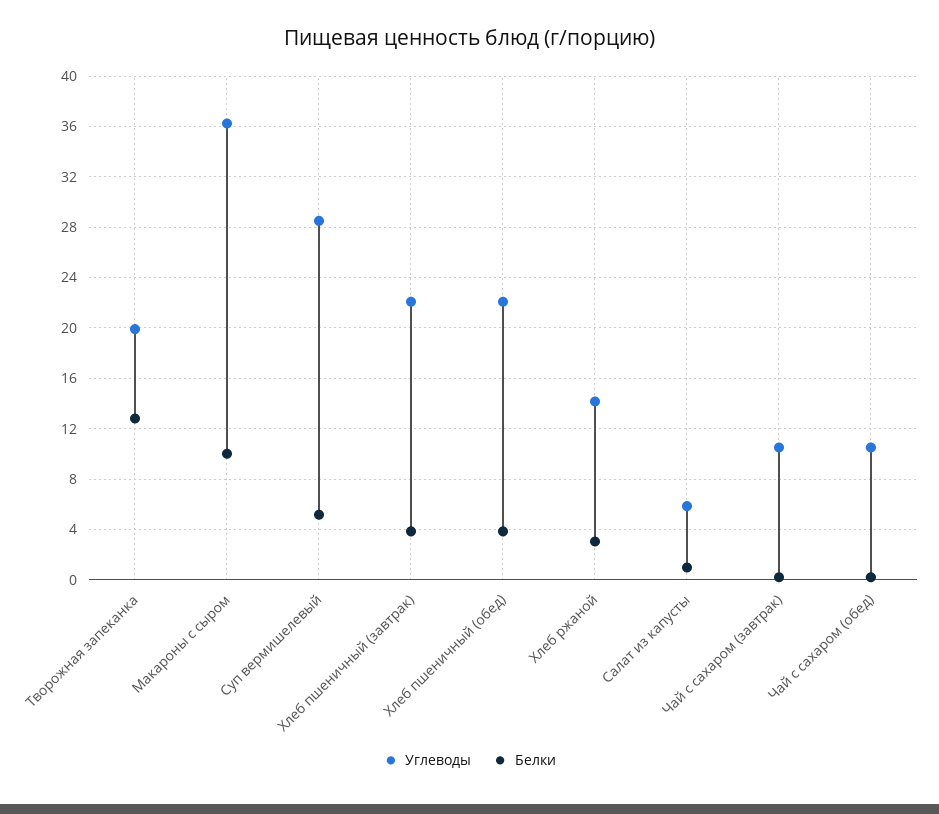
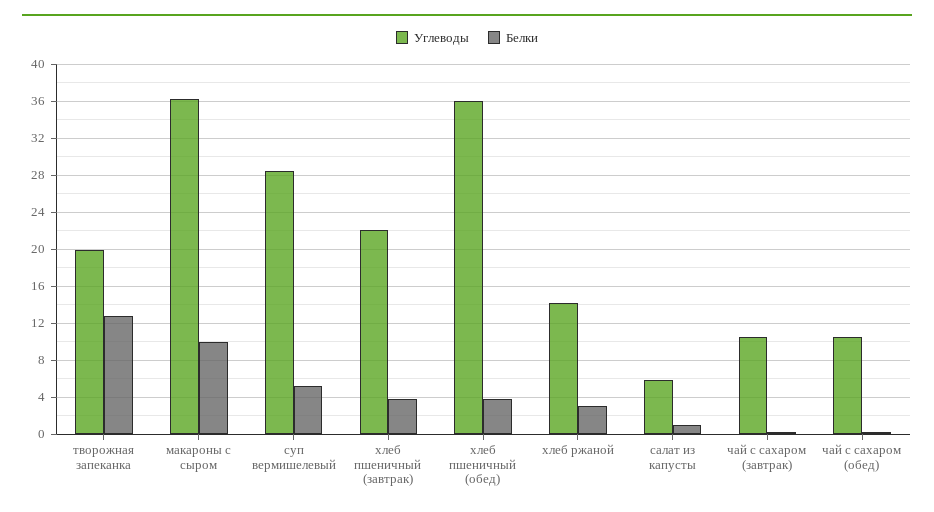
Углеводы, Хлеб пшеничный (обед): 22 -> 36

